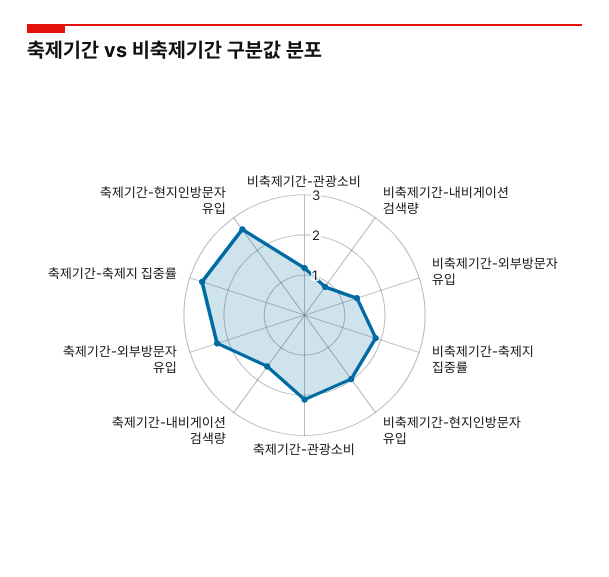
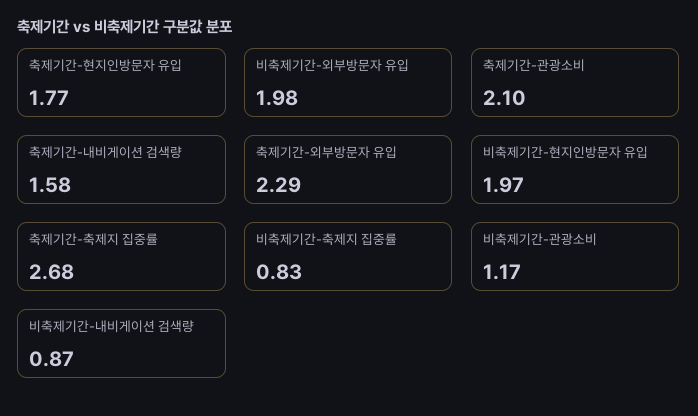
비축제기간-외부방문자 유입: 1.4 -> 1.98
비축제기간-축제지 집중률: 1.8 -> 0.83
축제기간-현지인방문자 유입: 2.6 -> 1.77

